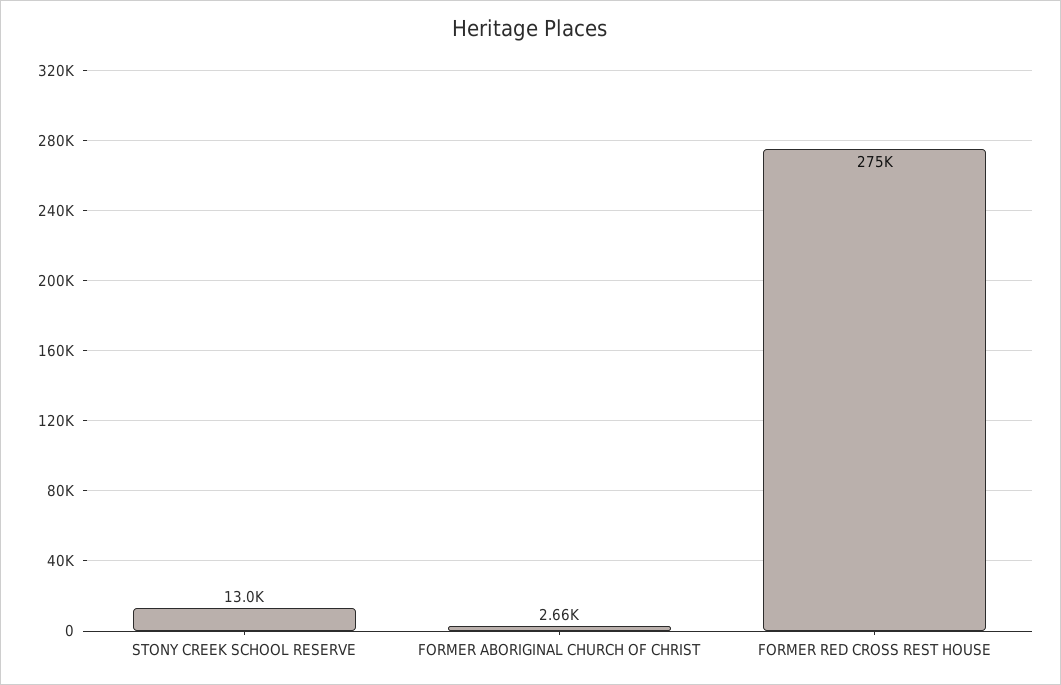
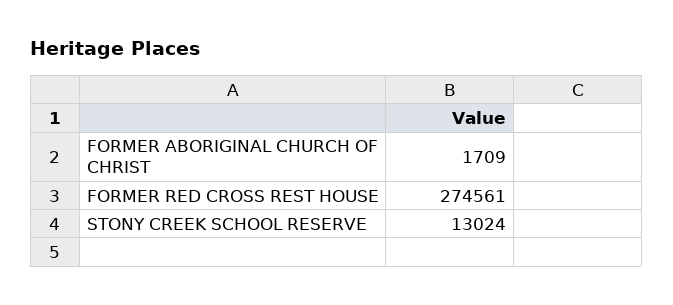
FORMER ABORIGINAL CHURCH OF CHRIST: 2660 -> 1709

